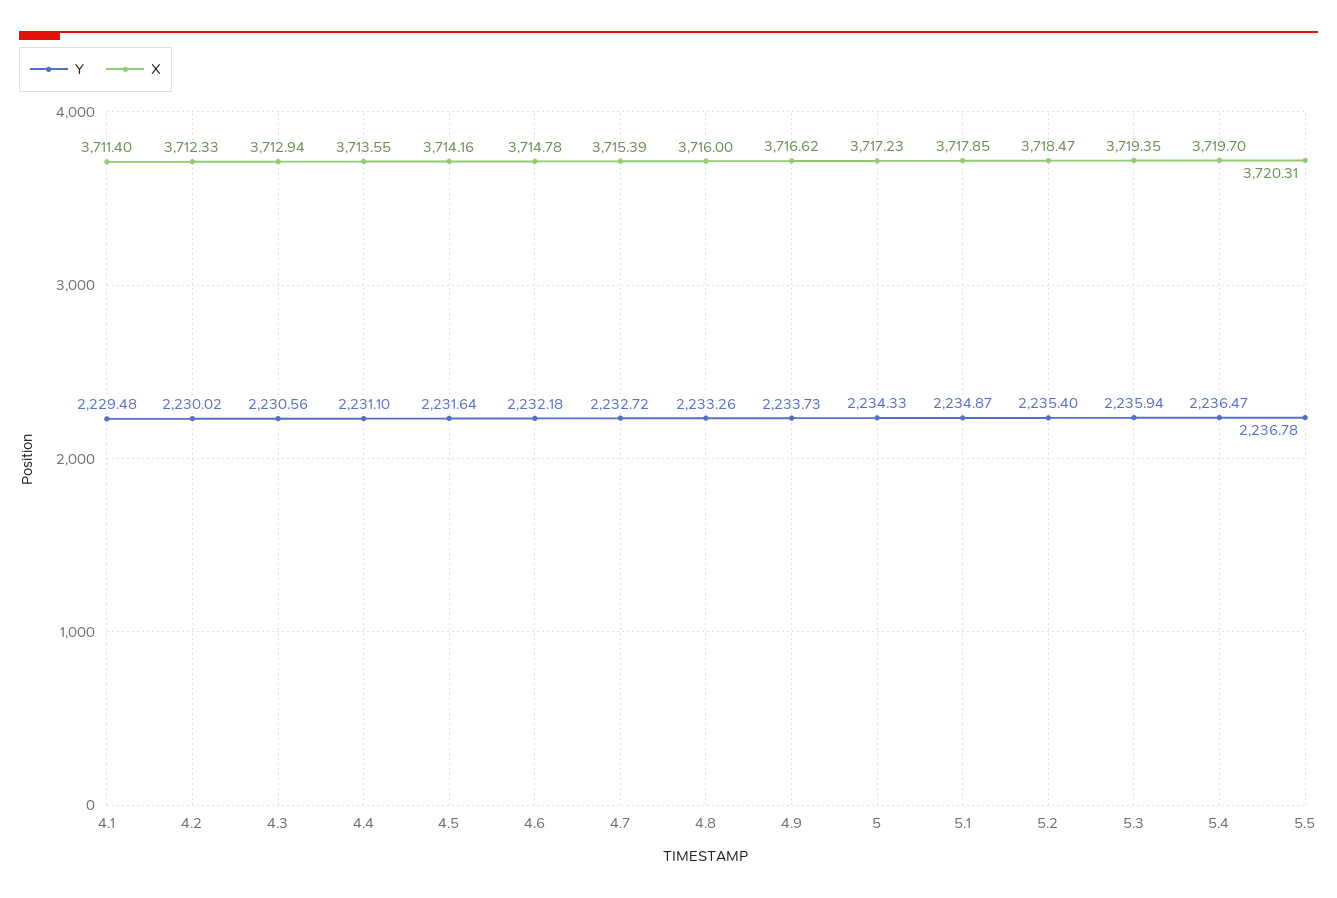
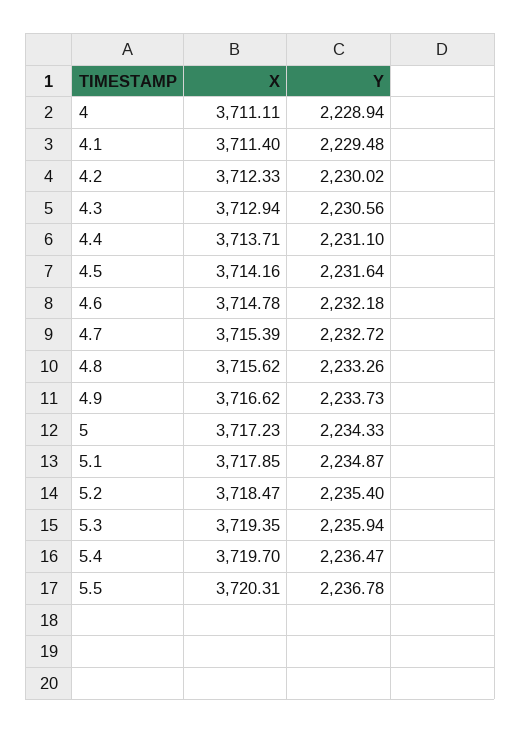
X, 4.4: 3713.55 -> 3713.71
X, 4.8: 3716 -> 3715.62
X, 4: none -> 3711.11
Y, 4: none -> 2228.94

